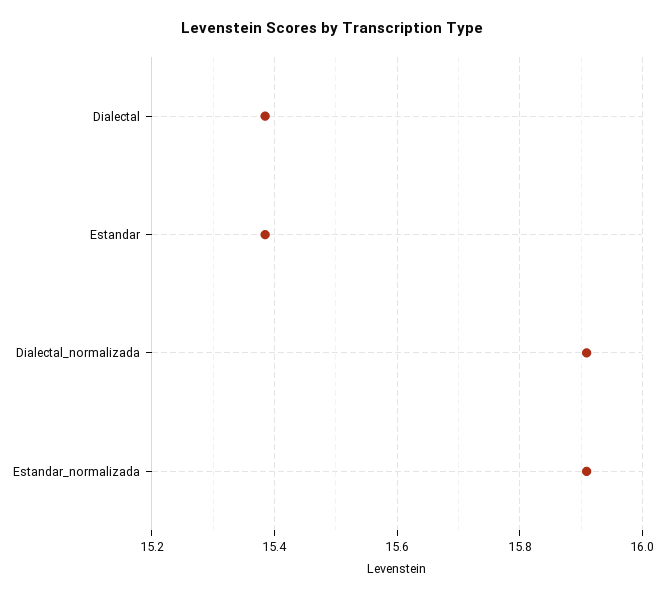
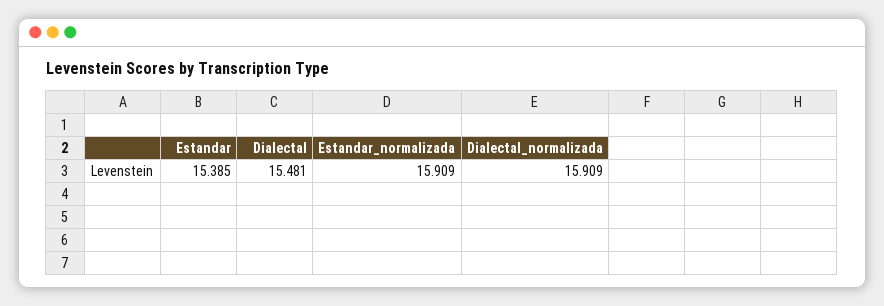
Dialectal: 15.38 -> 15.481

